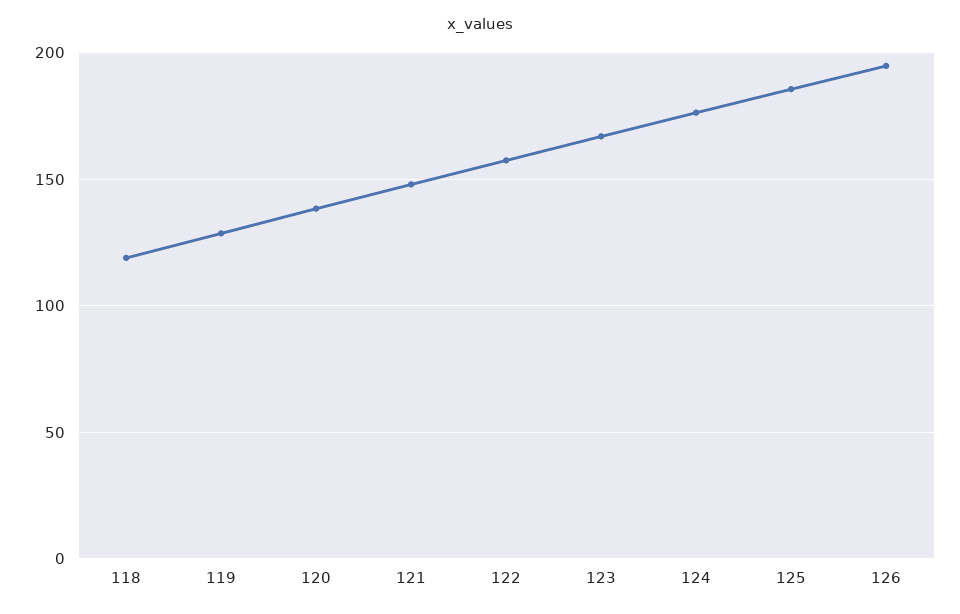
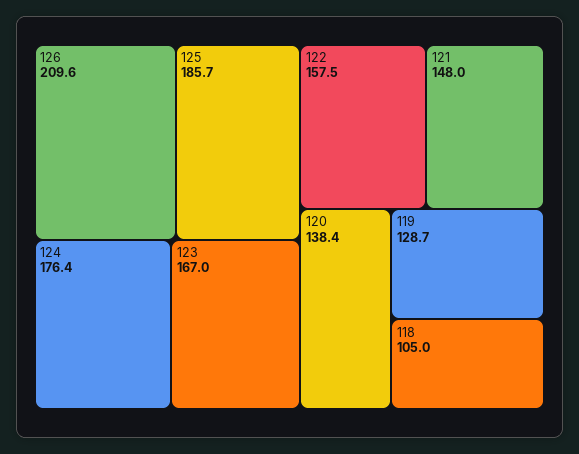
118: 120 -> 105
126: 195 -> 209.6

